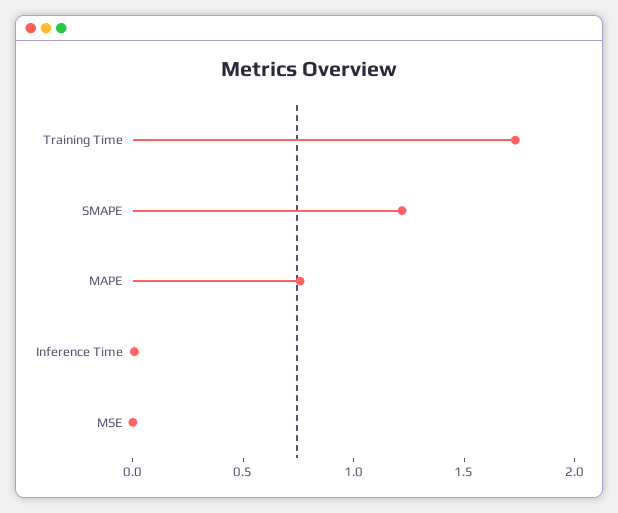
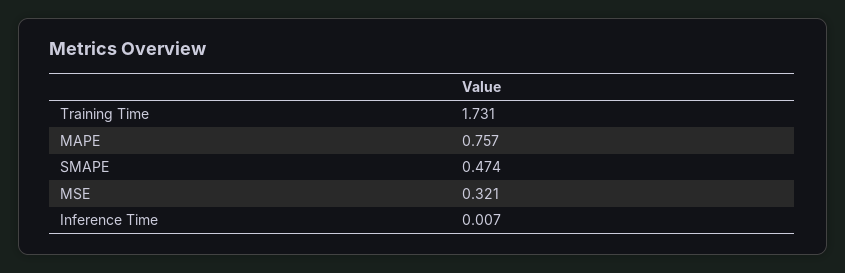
SMAPE: 1.2 -> 0.474
MSE: 0 -> 0.321

